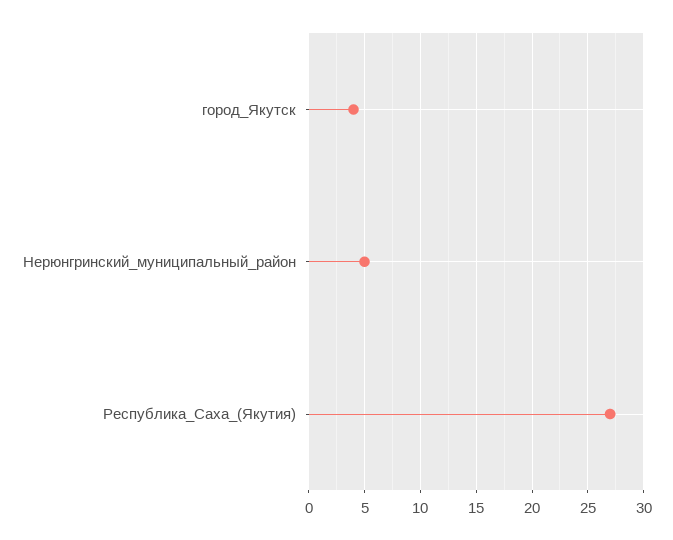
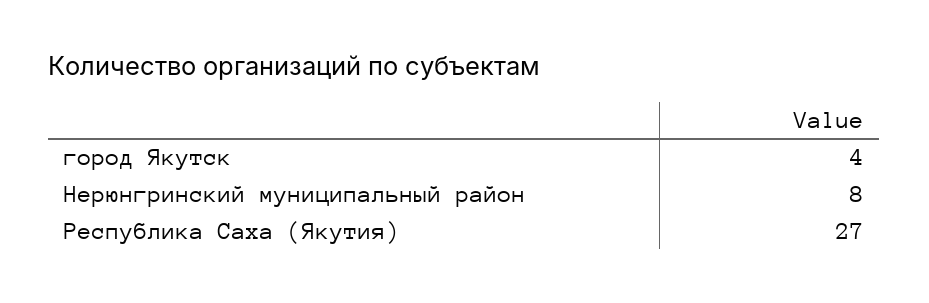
Нерюнгринский_муниципальный_район: 5 -> 8

